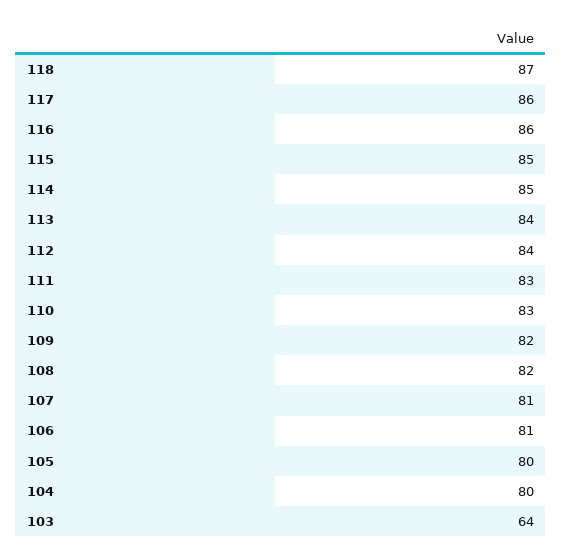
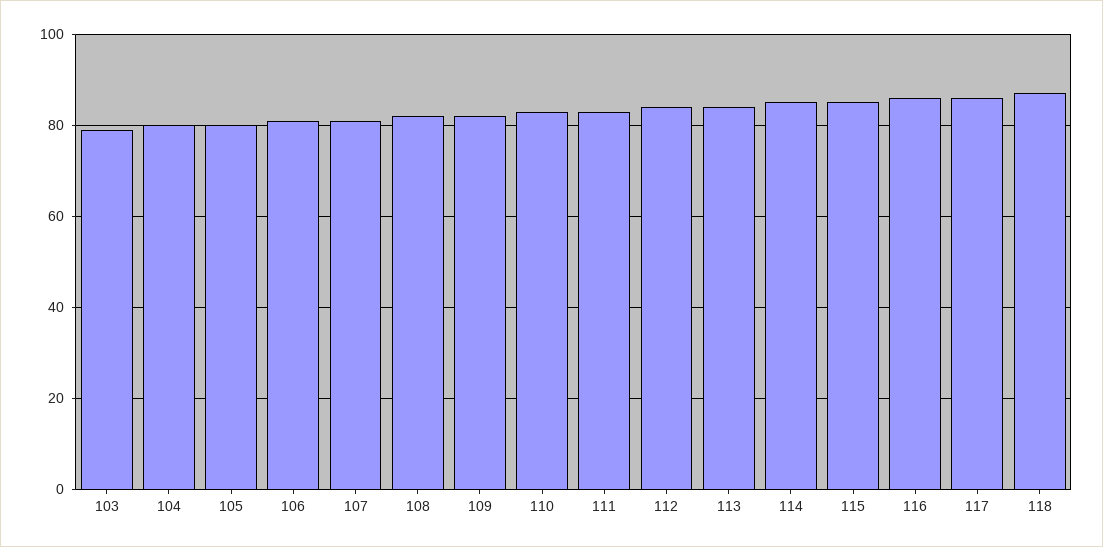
103: 64 -> 80

